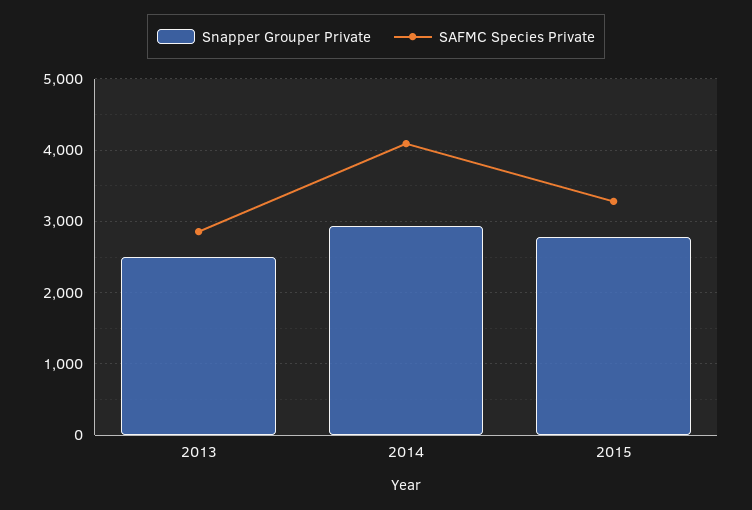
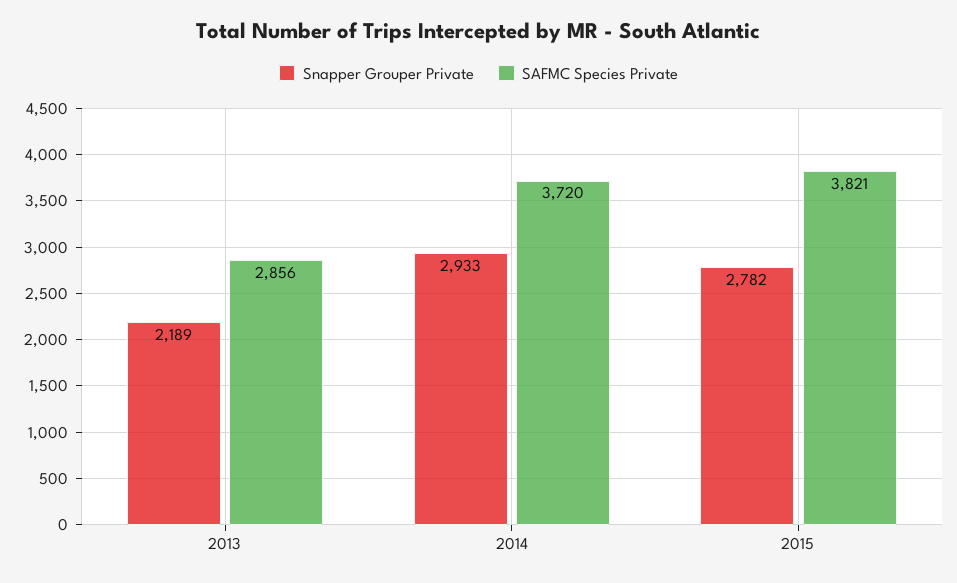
Snapper Grouper Private, 2013: 2500 -> 2189
SAFMC Species Private, 2014: 4100 -> 3720
SAFMC Species Private, 2015: 3300 -> 3821

